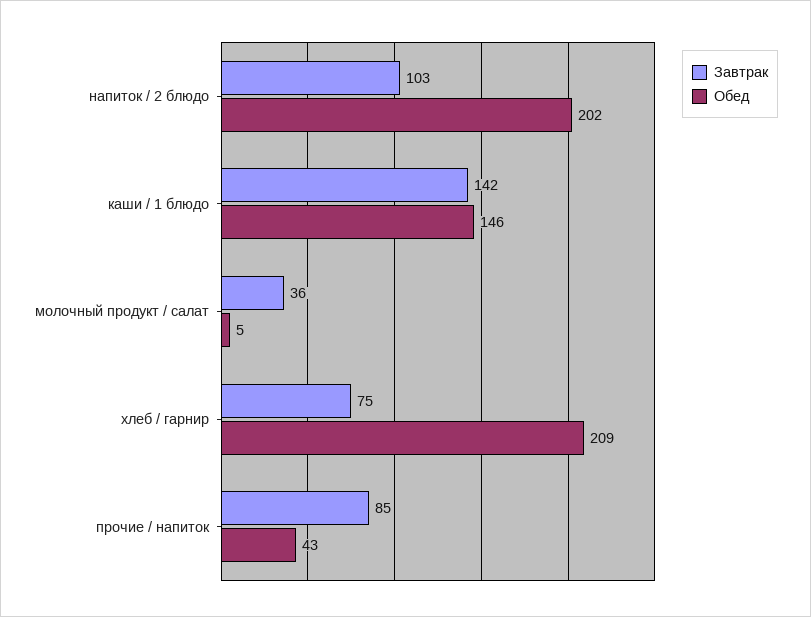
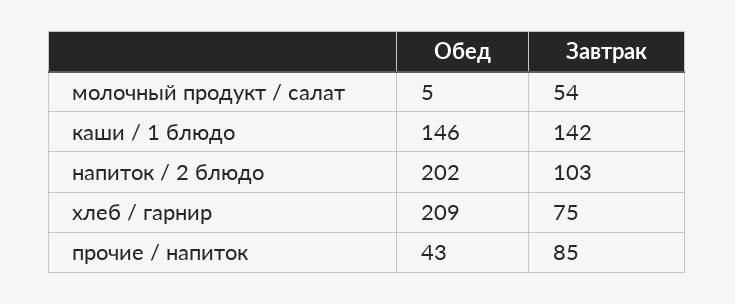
Завтрак, молочный продукт / салат: 36 -> 54

